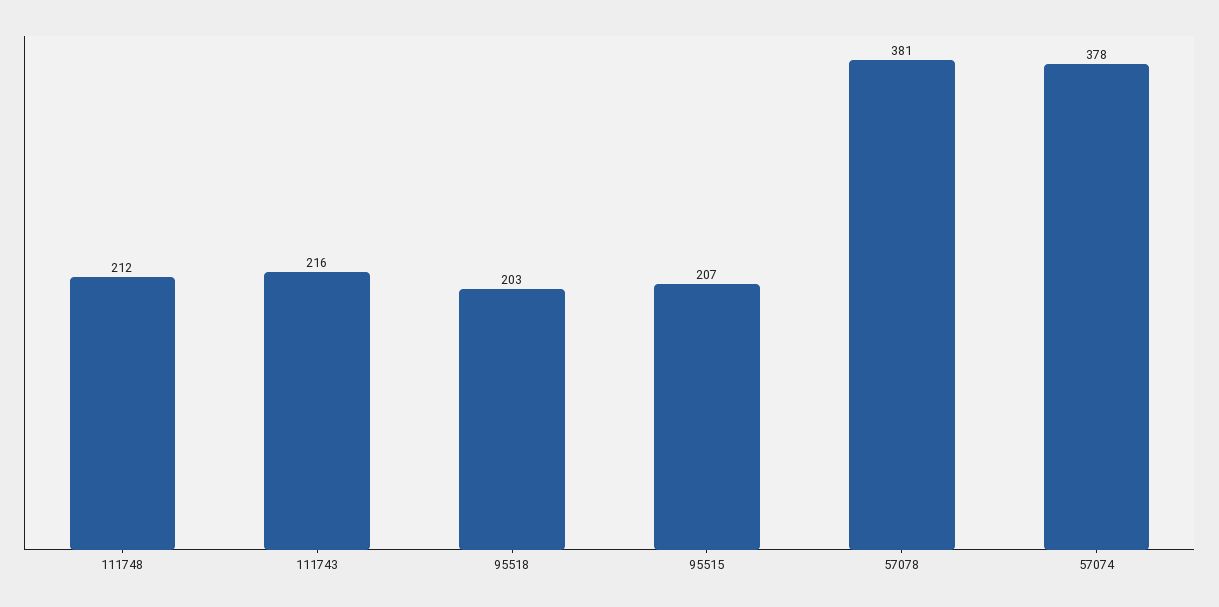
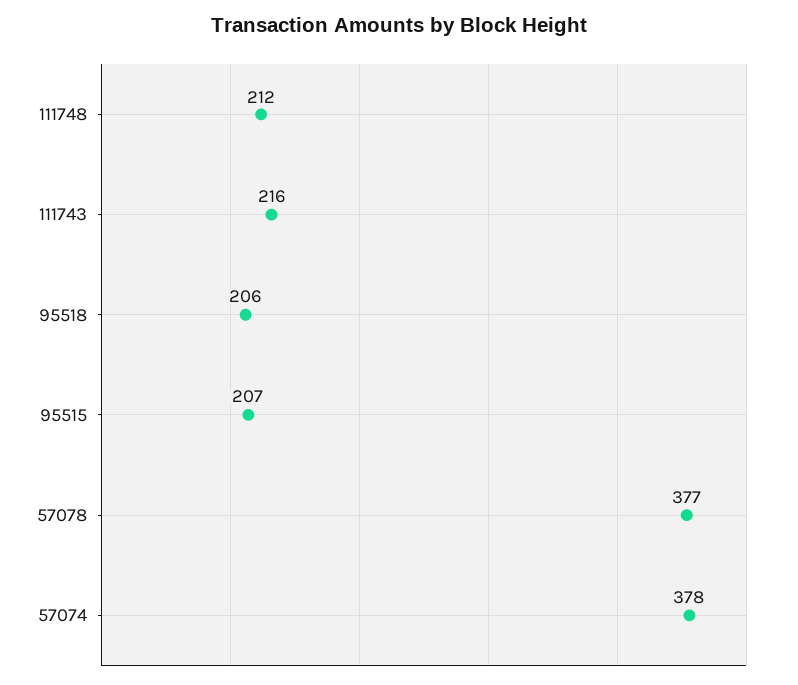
95518: 203 -> 206
57078: 381 -> 377

